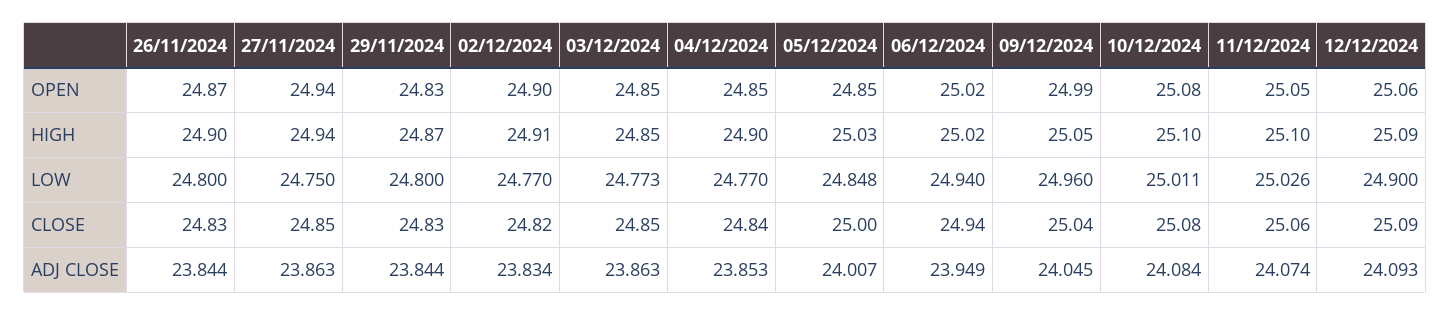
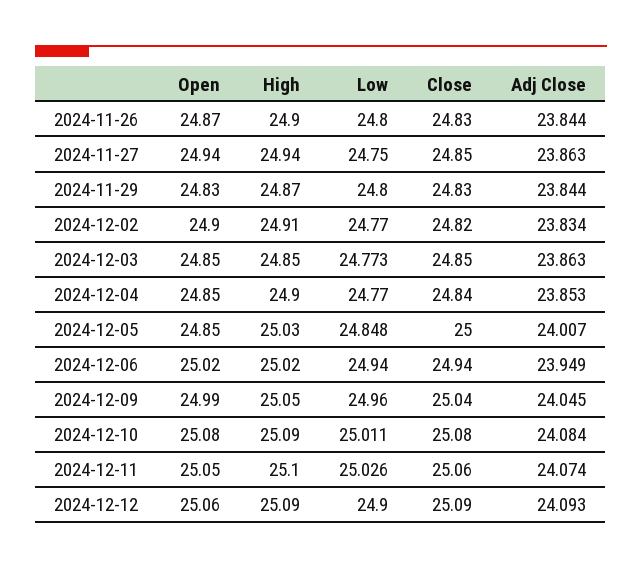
10/12/2024, HIGH: 25.1 -> 25.09

